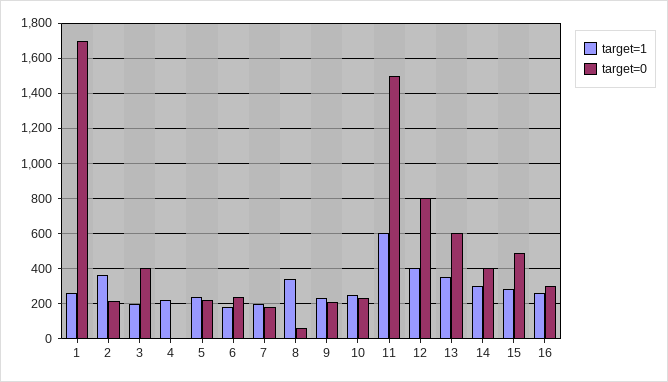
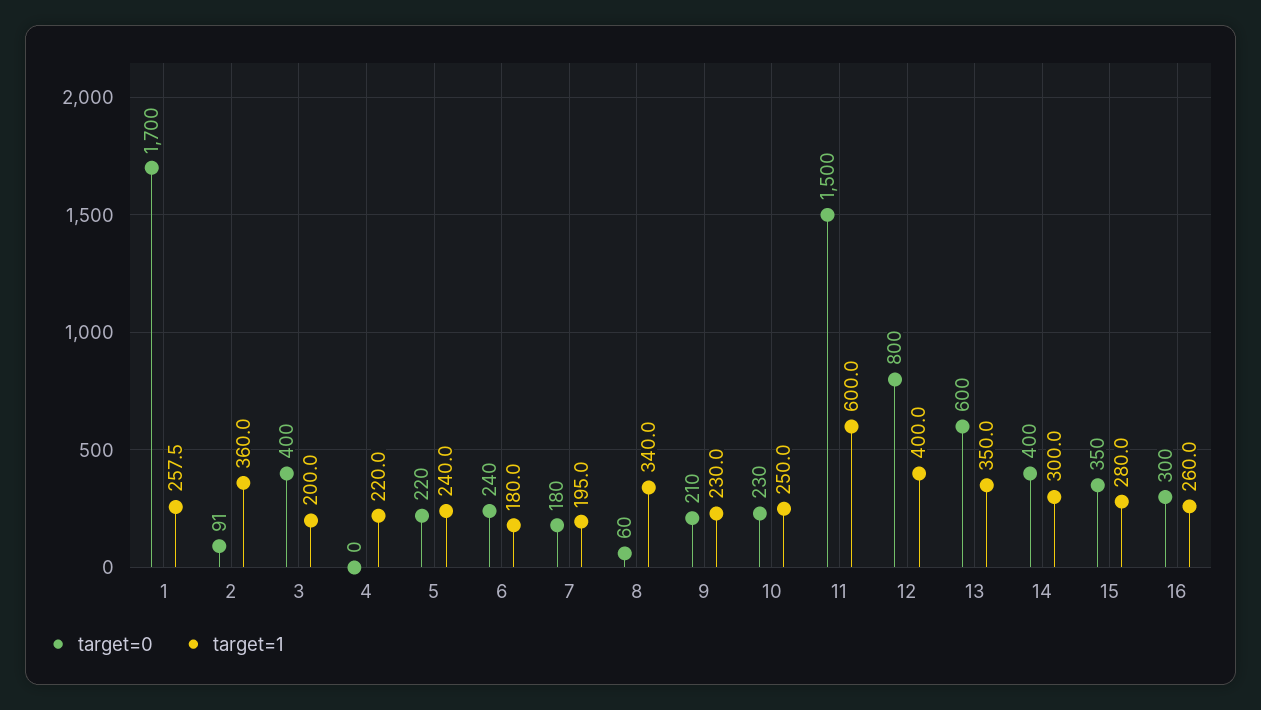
target=0, 2: 200 -> 91
target=0, 15: 500 -> 350

